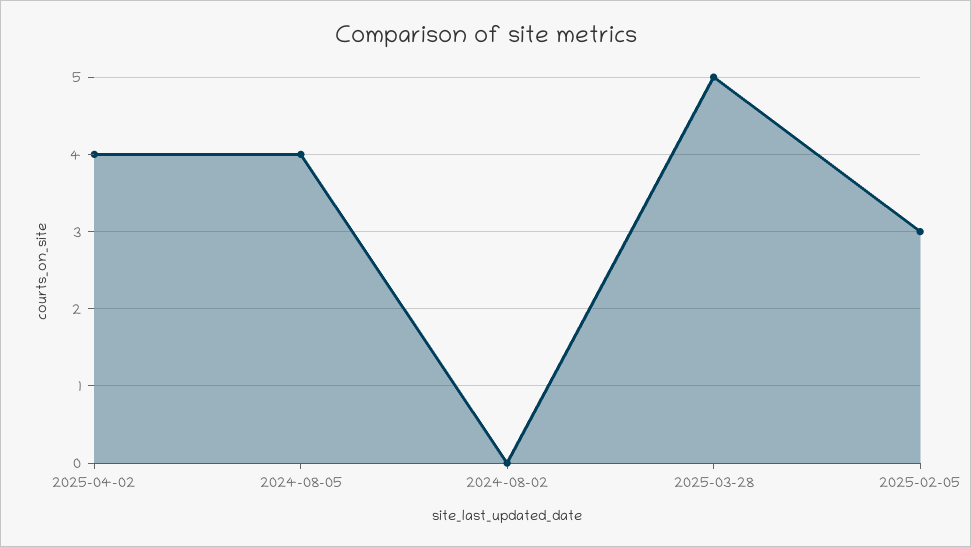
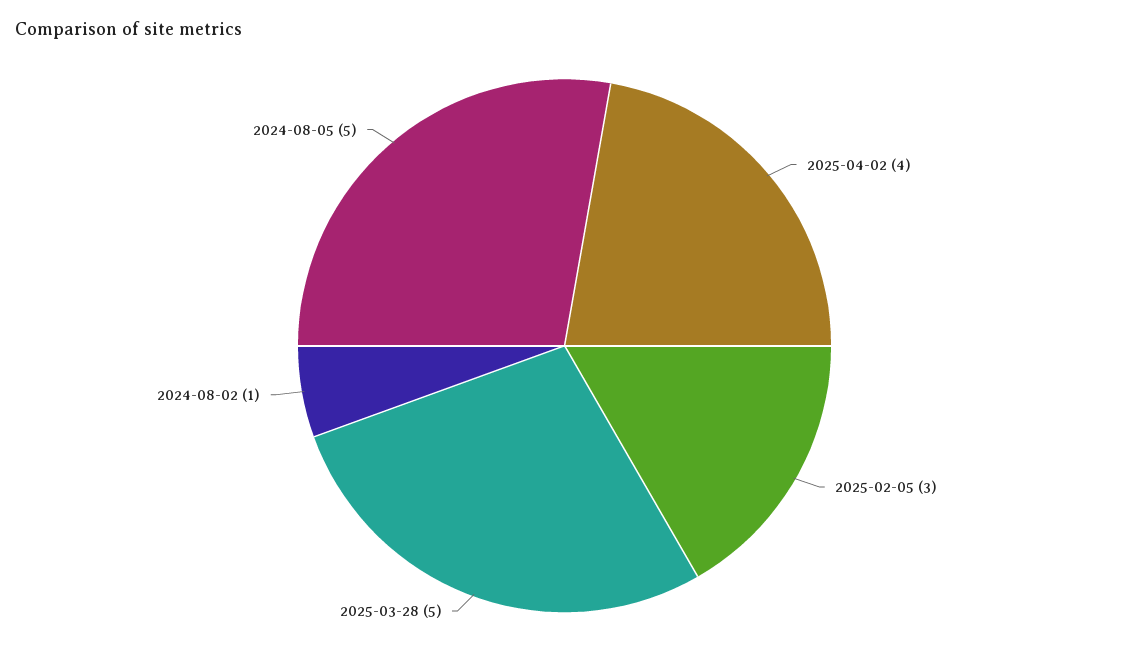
2024-08-05: 4 -> 5
2024-08-02: 0 -> 1

